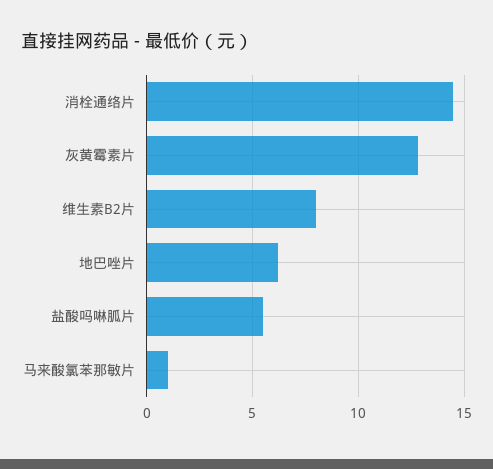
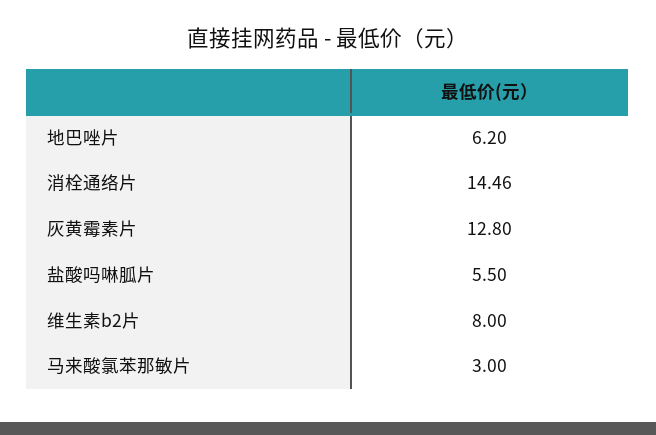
马来酸氯苯那敏片: 1 -> 3

